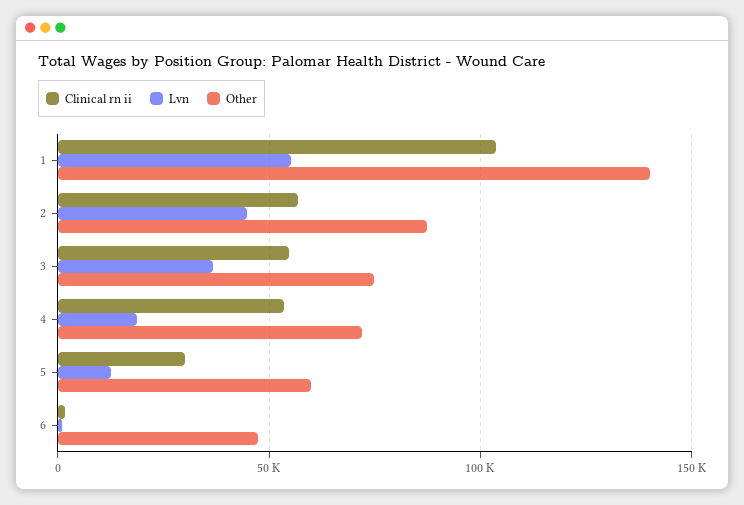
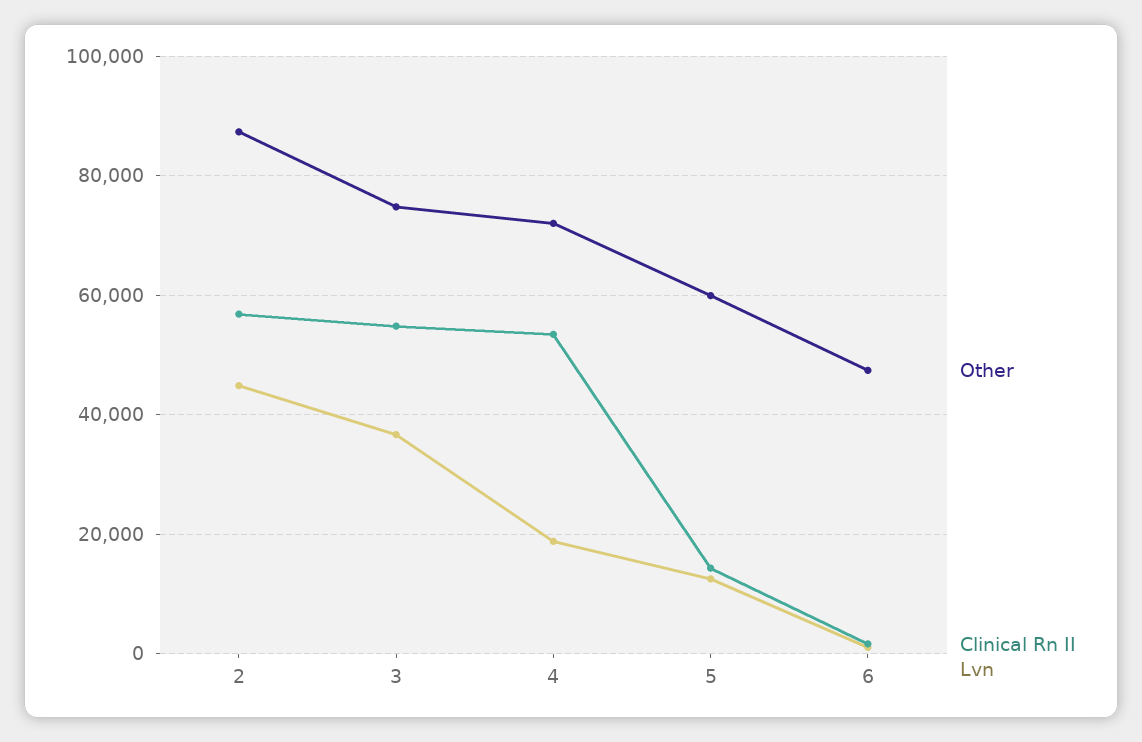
Clinical rn ii, 1: 105000 -> none
Lvn, 1: 55000 -> none
Other, 1: 140000 -> none
Clinical rn ii, 5: 30000 -> 14000

